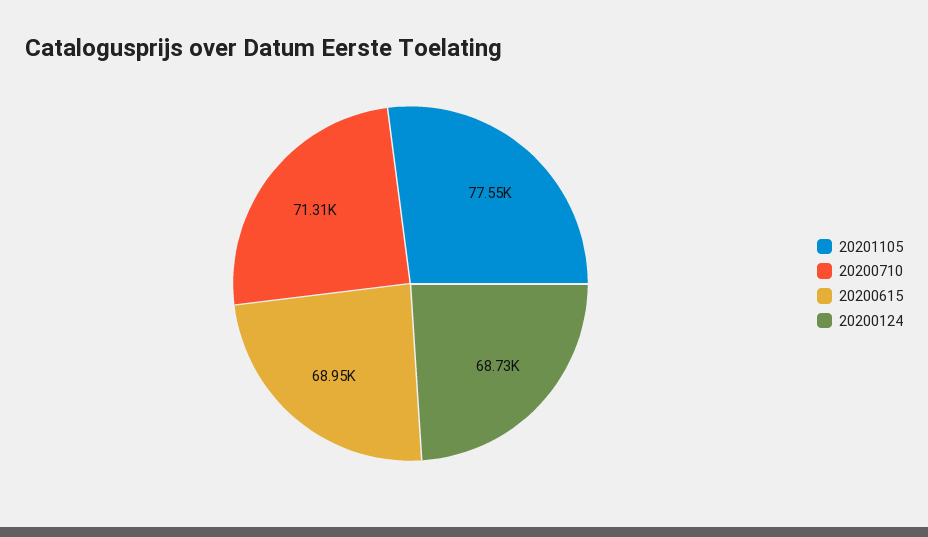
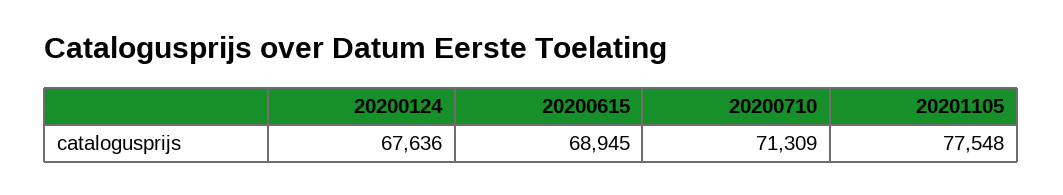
20200124: 68730 -> 67636

